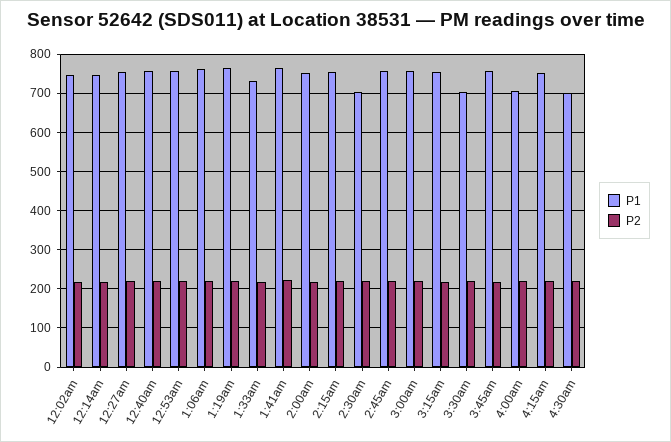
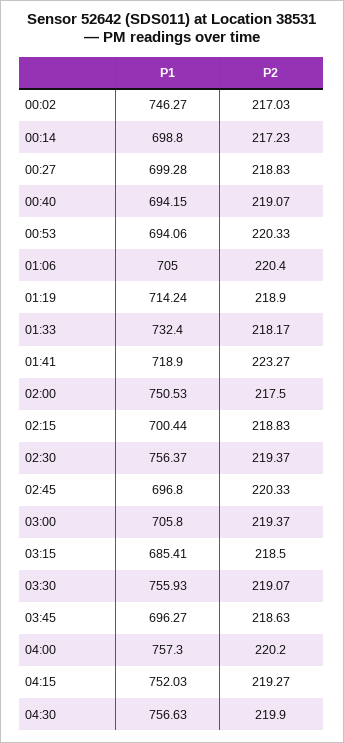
P1, 12:14am: 740 -> 698.8
P1, 12:27am: 760 -> 699.28
P1, 12:40am: 760 -> 694.15
P1, 12:53am: 760 -> 694.06
P1, 1:06am: 760 -> 705
P1, 1:19am: 760 -> 714.24
P1, 1:41am: 760 -> 718.9
P1, 2:15am: 760 -> 700.44
P1, 2:30am: 700 -> 756.37
P1, 2:45am: 760 -> 696.8
P1, 3:00am: 760 -> 705.8
P1, 3:15am: 760 -> 685.41
P1, 3:30am: 700 -> 755.93
P1, 3:45am: 760 -> 696.27
P1, 4:00am: 700 -> 757.3
P1, 4:30am: 700 -> 756.63

